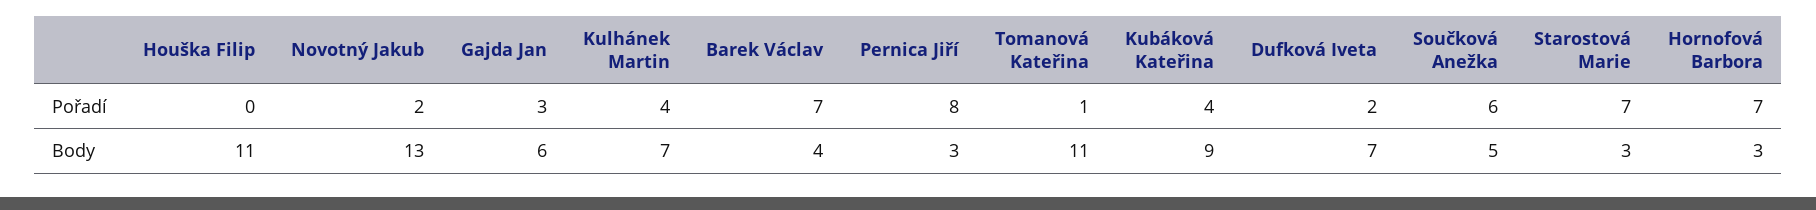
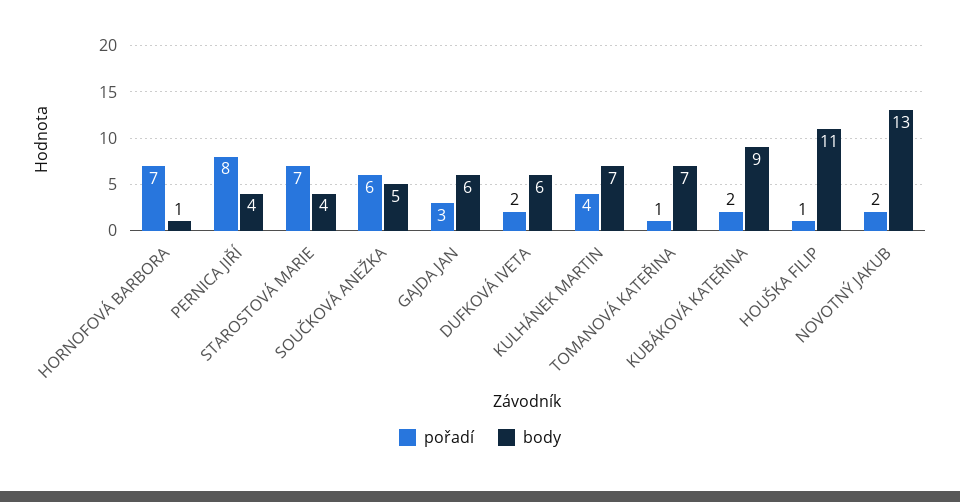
Pořadí, Houška Filip: 0 -> 1
Pořadí, Barek Václav: 7 -> none
Pořadí, Kubáková Kateřina: 4 -> 2
Body, Barek Václav: 4 -> none
Body, Pernica Jiří: 3 -> 4
Body, Tomanová Kateřina: 11 -> 7
Body, Dufková Iveta: 7 -> 6
Body, Starostová Marie: 3 -> 4
Body, Hornofová Barbora: 3 -> 1

